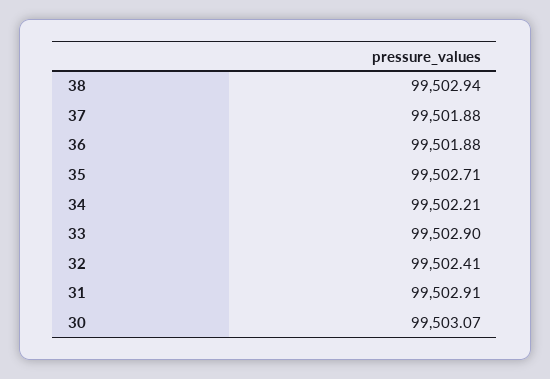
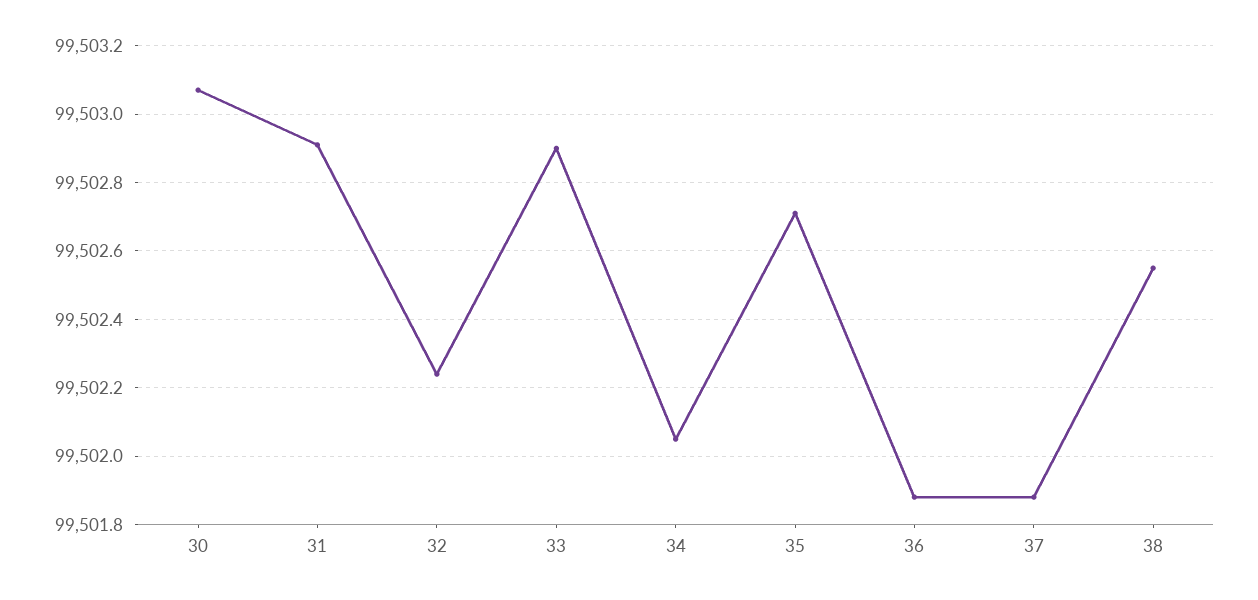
38: 99502.94 -> 99502.55
34: 99502.21 -> 99502.05
32: 99502.41 -> 99502.25

